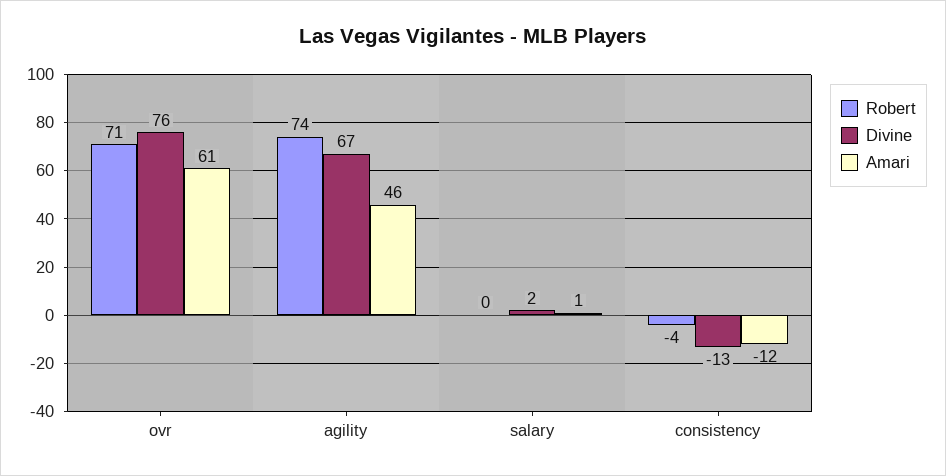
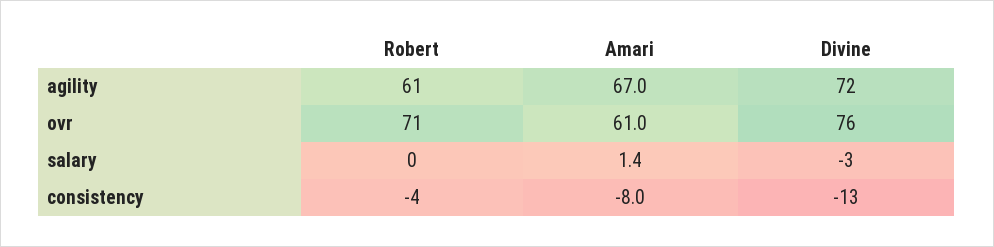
Robert, agility: 74 -> 61
Divine, agility: 67 -> 72
Amari, agility: 46 -> 67
Divine, salary: 2 -> -3
Amari, consistency: -12 -> -8

